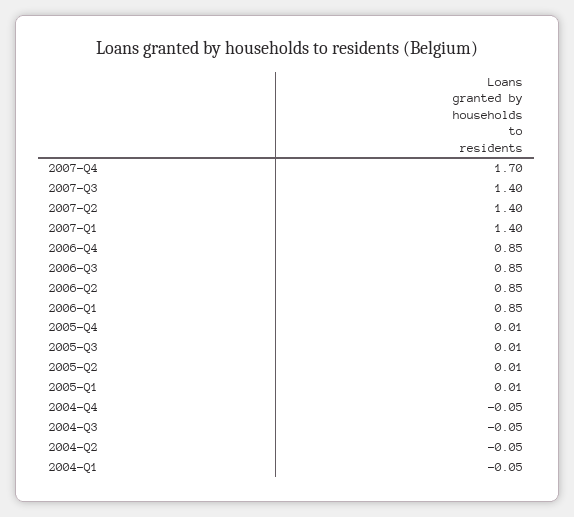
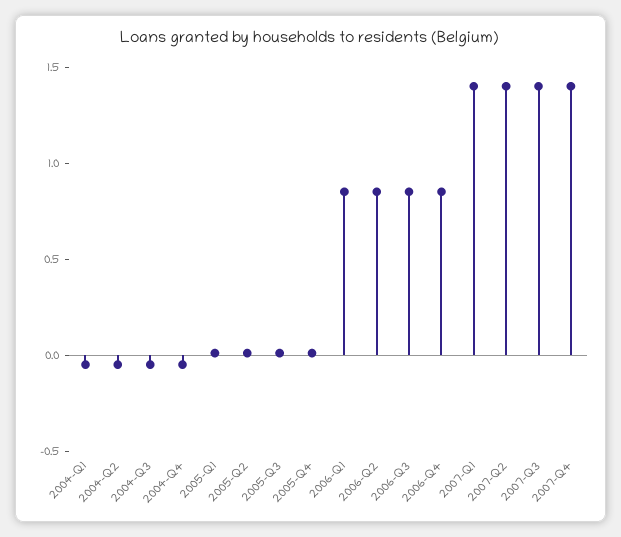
2007-Q4: 1.7 -> 1.4

